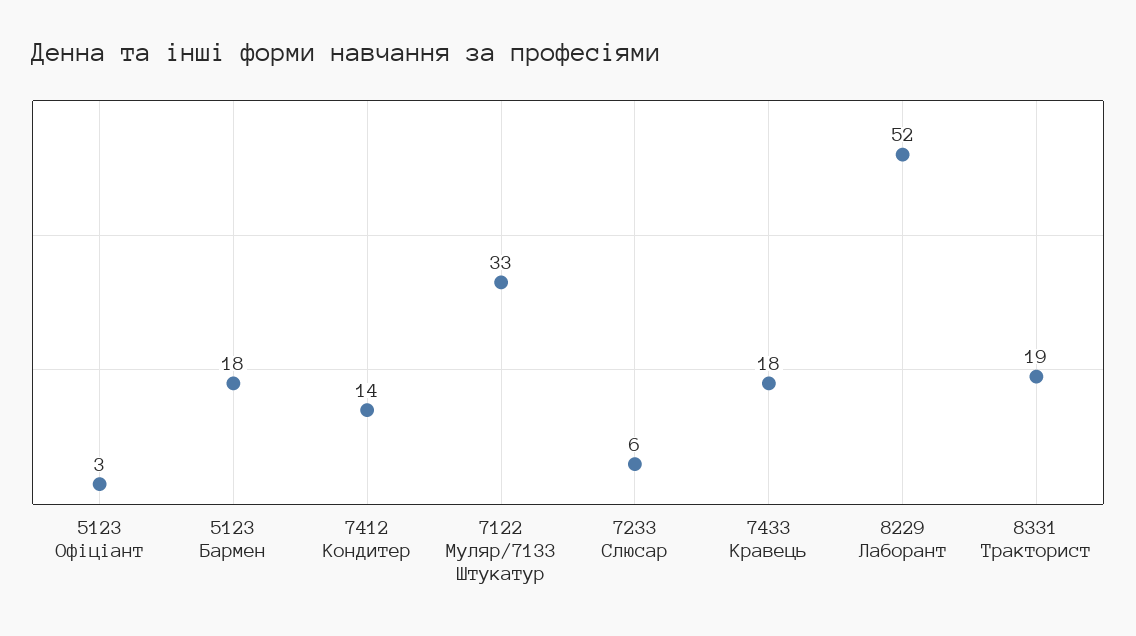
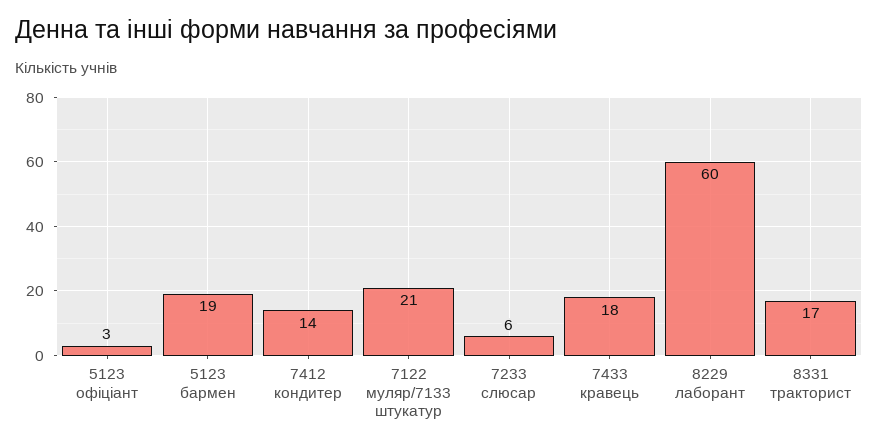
5123 Бармен: 18 -> 19
7122 Муляр/7133 Штукатур: 33 -> 21
8229 Лаборант: 52 -> 60
8331 Тракторист: 19 -> 17

